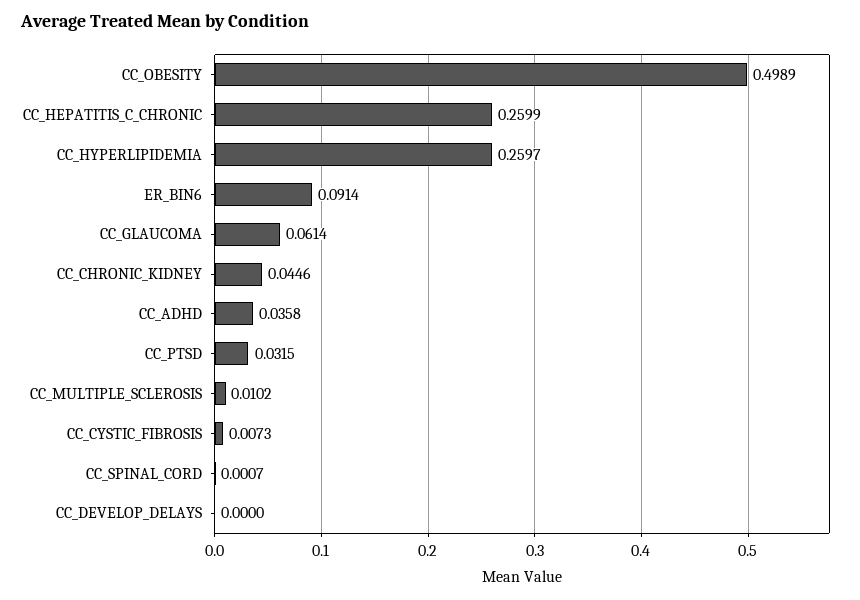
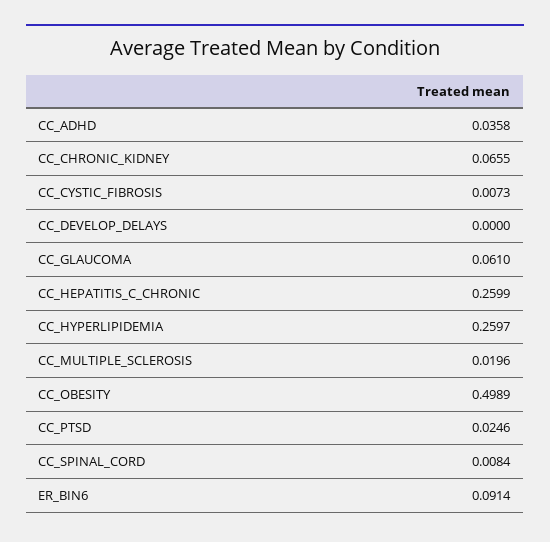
CC_GLAUCOMA: 0.0614 -> 0.061
CC_CHRONIC_KIDNEY: 0.0446 -> 0.0655
CC_PTSD: 0.0315 -> 0.0246
CC_MULTIPLE_SCLEROSIS: 0.0102 -> 0.0196
CC_SPINAL_CORD: 0.0007 -> 0.0084

